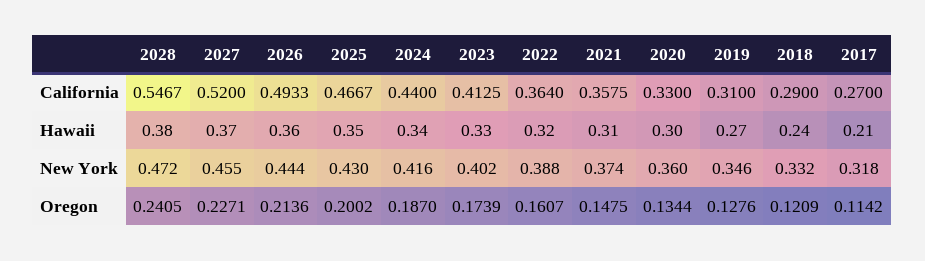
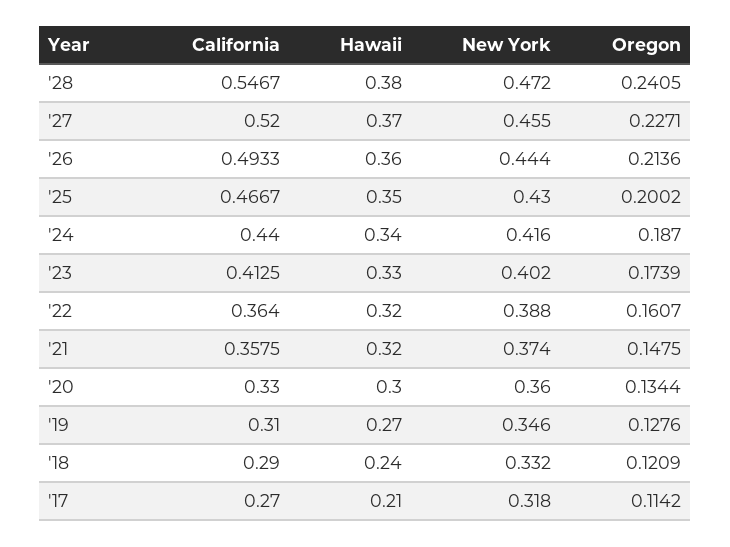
2021, Hawaii: 0.31 -> 0.32

